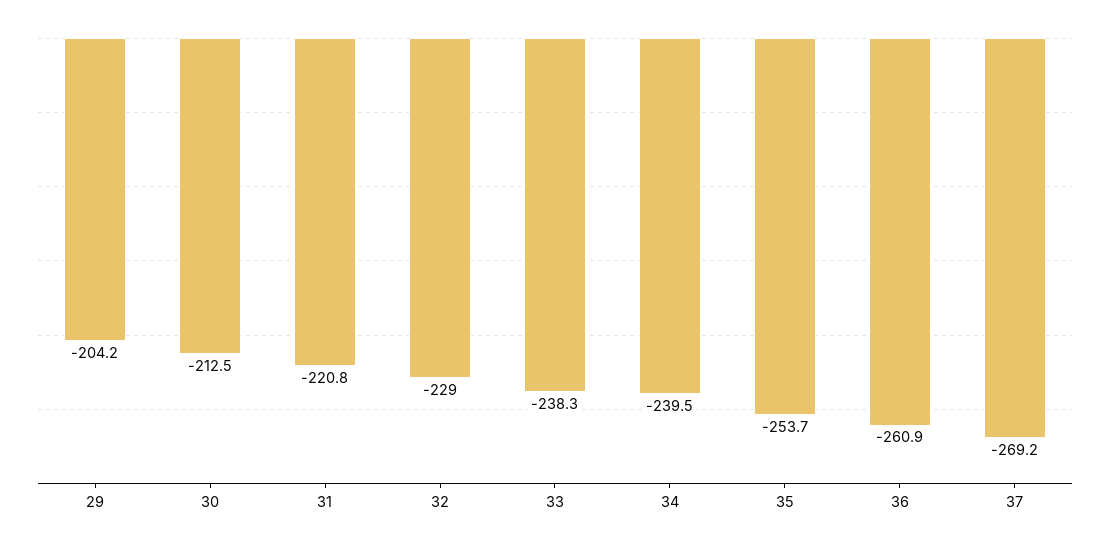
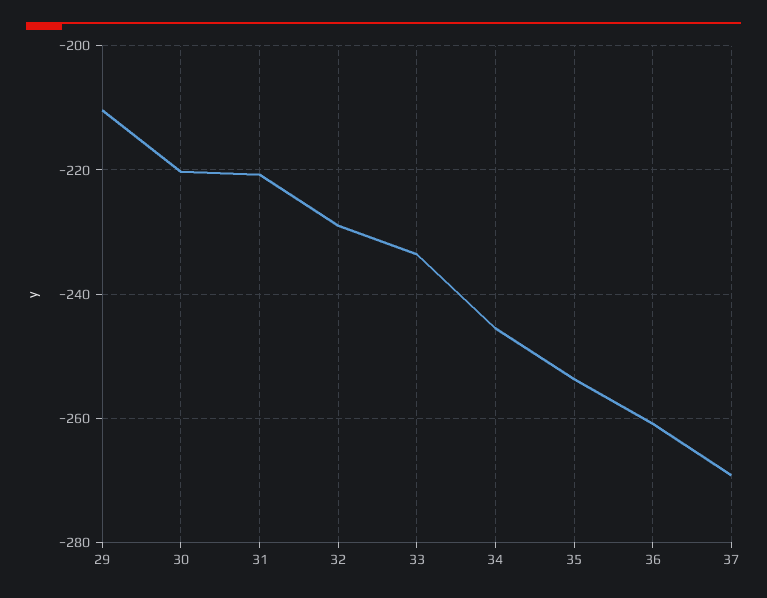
29: -204.2 -> -210
30: -212.5 -> -220
33: -238.3 -> -234
34: -239.5 -> -246

